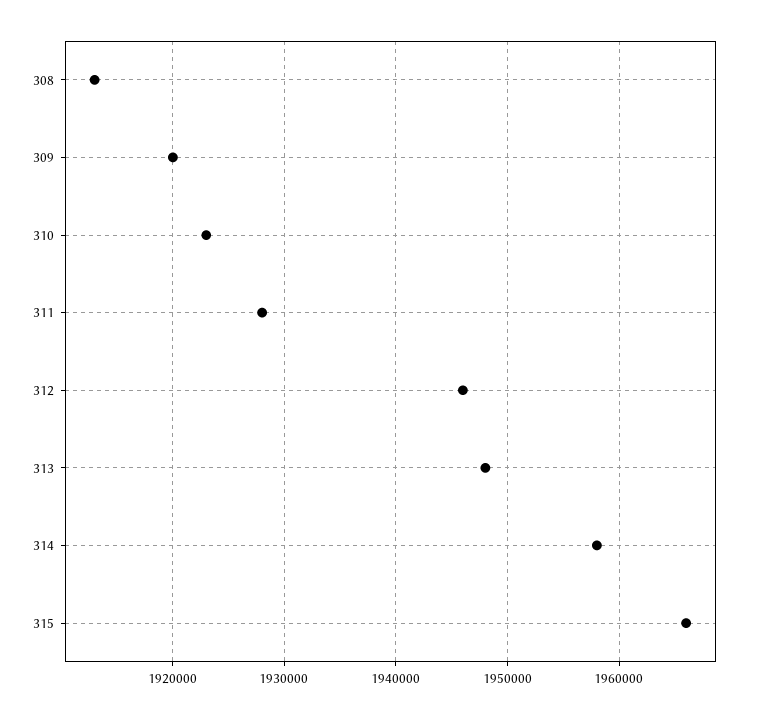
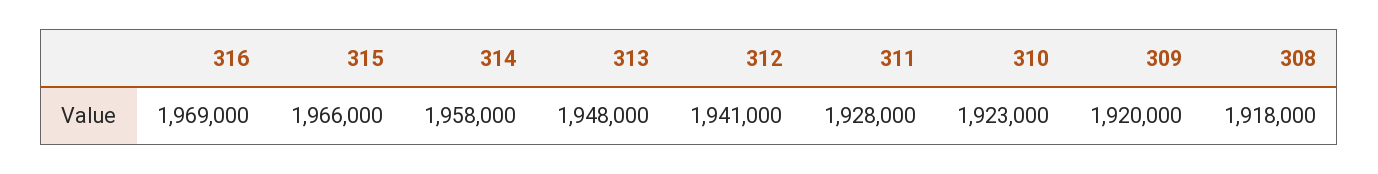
308: 1913000 -> 1918000
312: 1946000 -> 1941000
316: none -> 1969000

